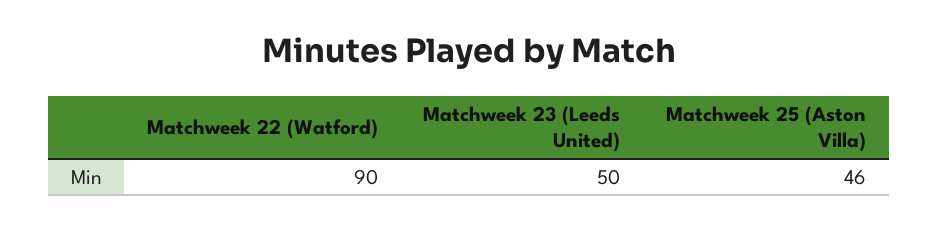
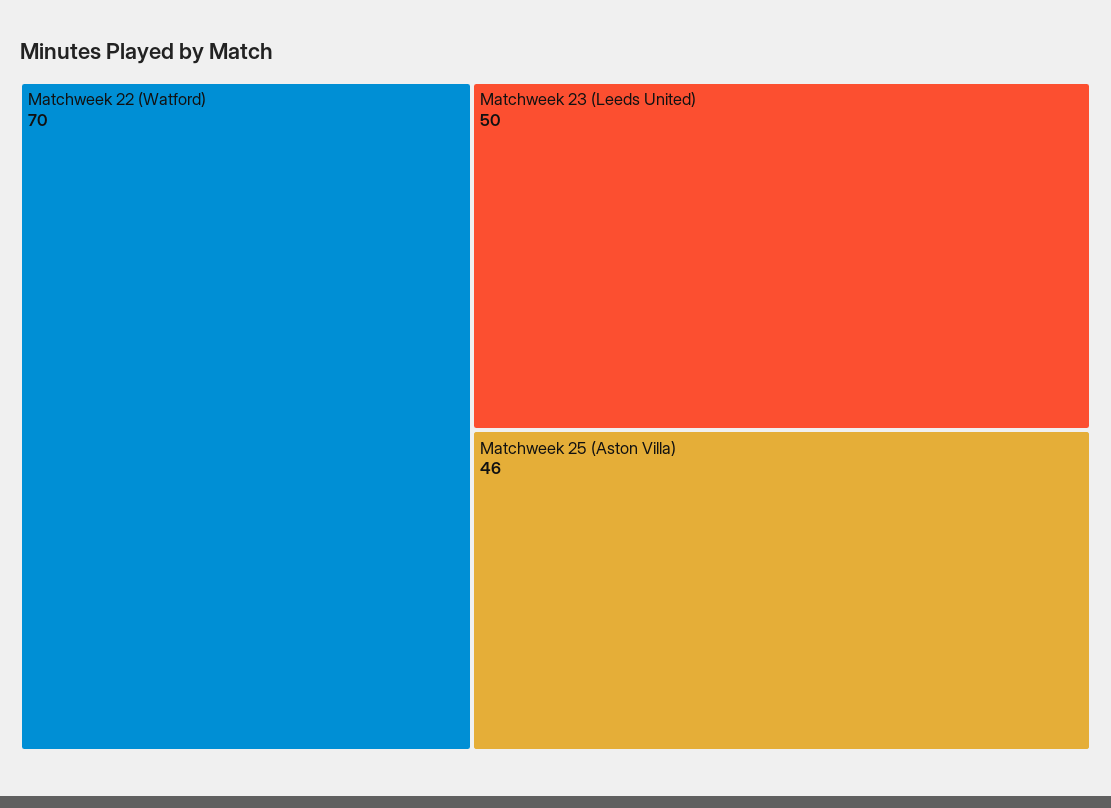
Matchweek 22 (Watford): 90 -> 70

